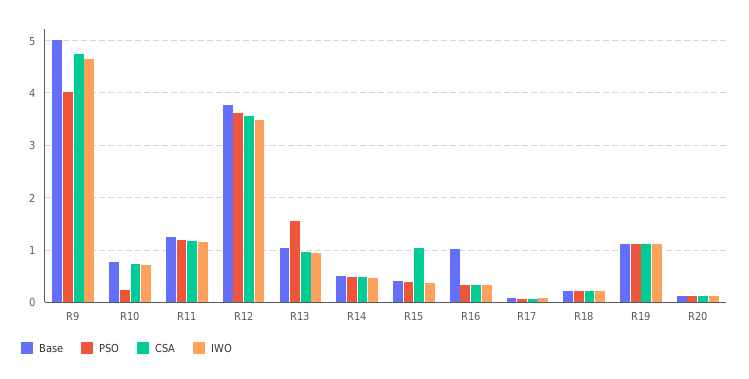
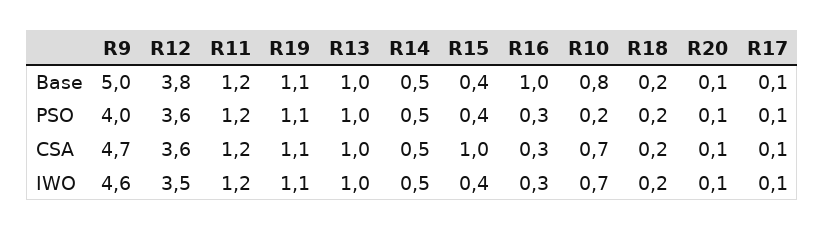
PSO, R13: 1.6 -> 1

